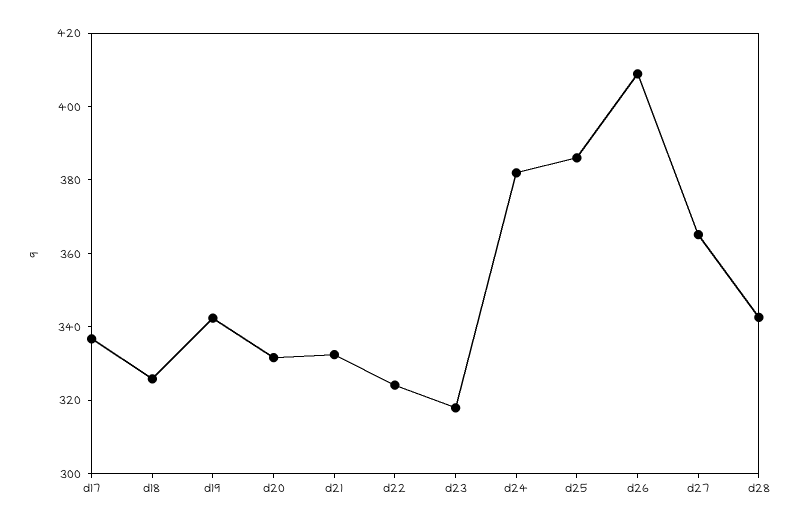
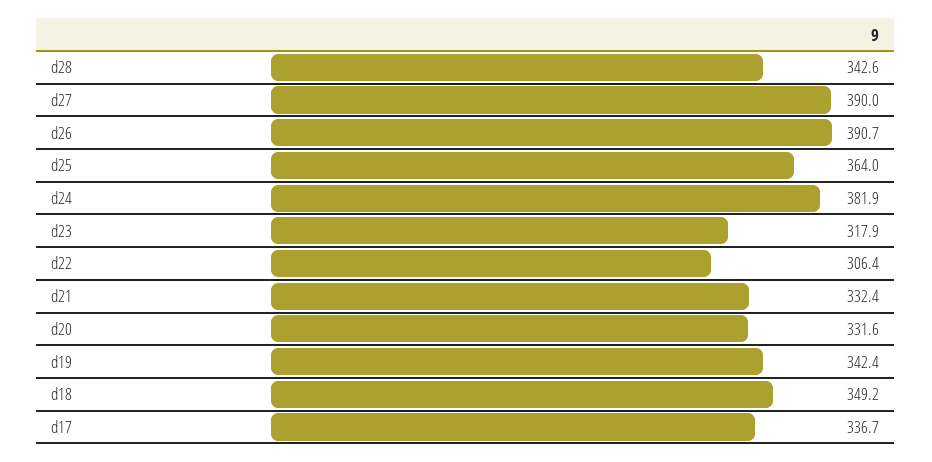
d18: 325 -> 349.2
d22: 325 -> 306.4
d25: 385 -> 364
d26: 410 -> 390.7
d27: 365 -> 390

